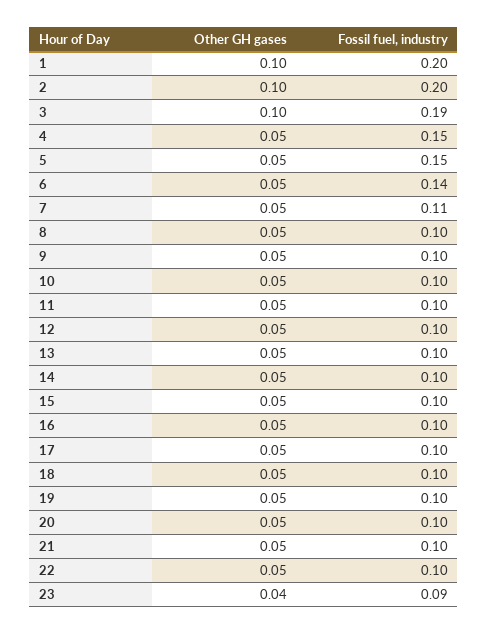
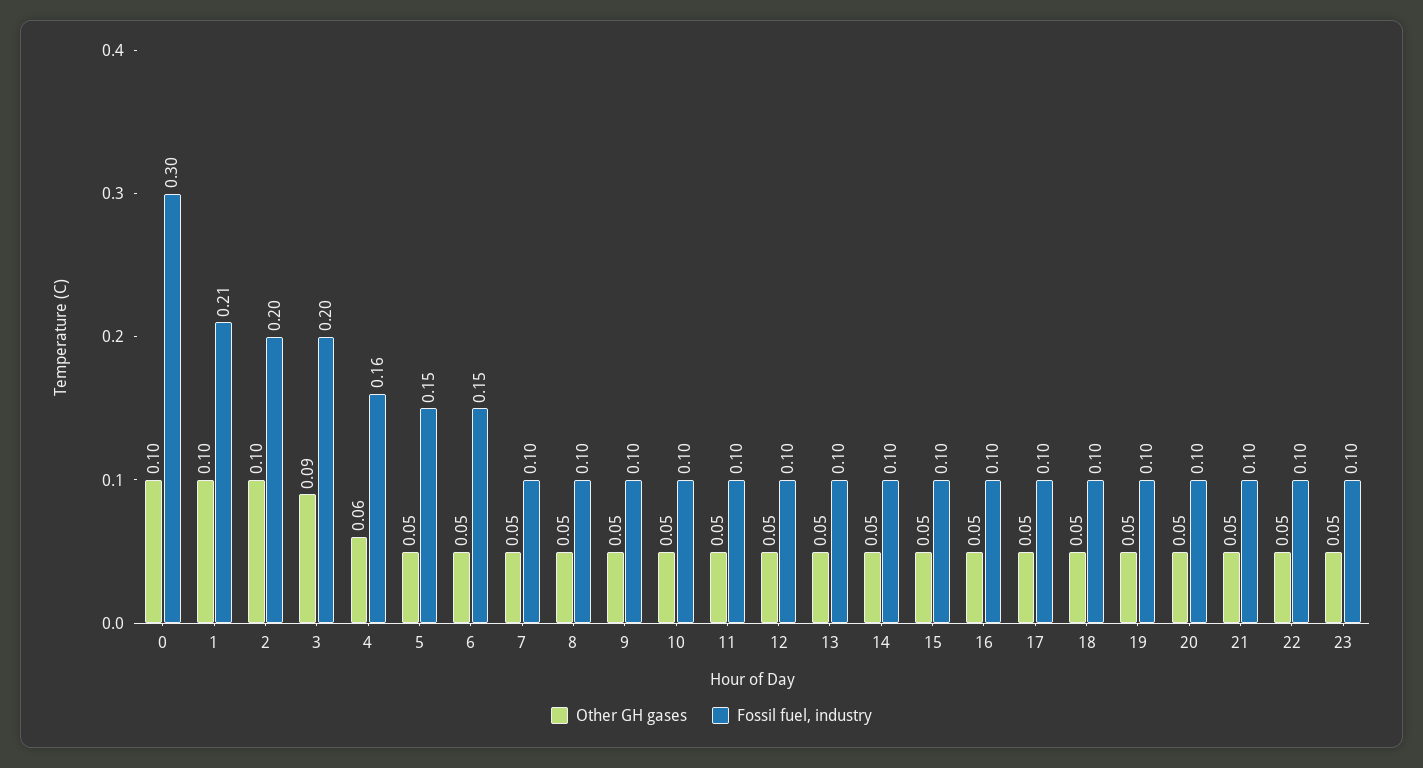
Fossil fuel, industry, 1: 0.2 -> 0.21
Other GH gases, 3: 0.1 -> 0.09
Fossil fuel, industry, 3: 0.19 -> 0.2
Other GH gases, 4: 0.05 -> 0.06
Fossil fuel, industry, 4: 0.15 -> 0.16
Fossil fuel, industry, 6: 0.14 -> 0.15
Fossil fuel, industry, 7: 0.11 -> 0.1
Other GH gases, 23: 0.04 -> 0.05
Fossil fuel, industry, 23: 0.09 -> 0.1
Other GH gases, 0: none -> 0.1
Fossil fuel, industry, 0: none -> 0.3

